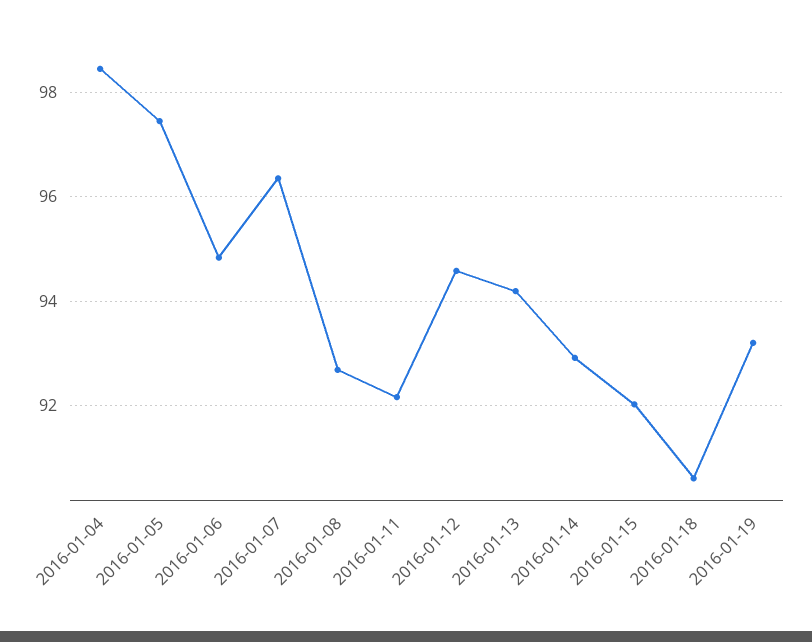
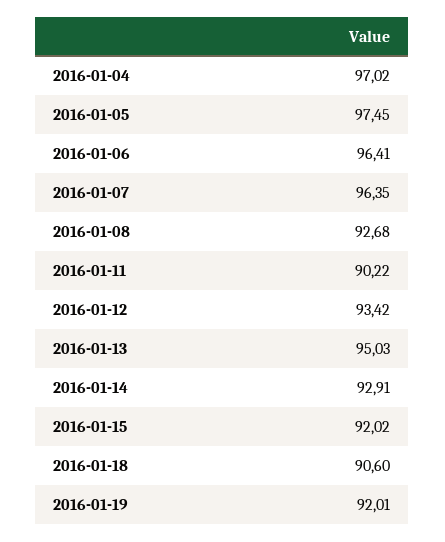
2016-01-04: 98.4 -> 97.02
2016-01-06: 94.8 -> 96.41
2016-01-11: 92.2 -> 90.22
2016-01-12: 94.6 -> 93.42
2016-01-13: 94.2 -> 95.03
2016-01-19: 93.2 -> 92.01

